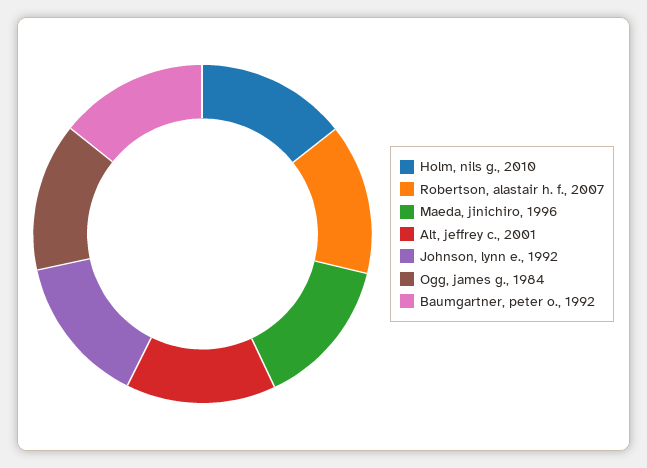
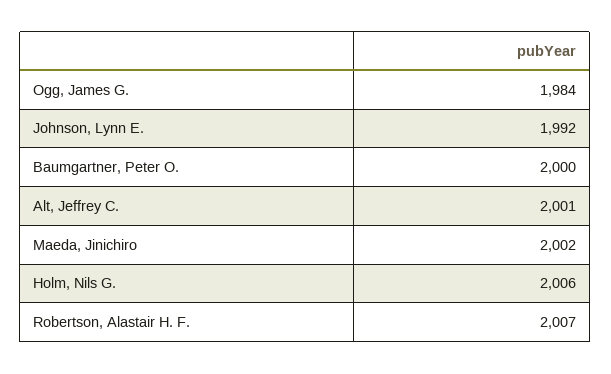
Holm, nils g.: 2010 -> 2006
Maeda, jinichiro: 1996 -> 2002
Baumgartner, peter o.: 1992 -> 2000

